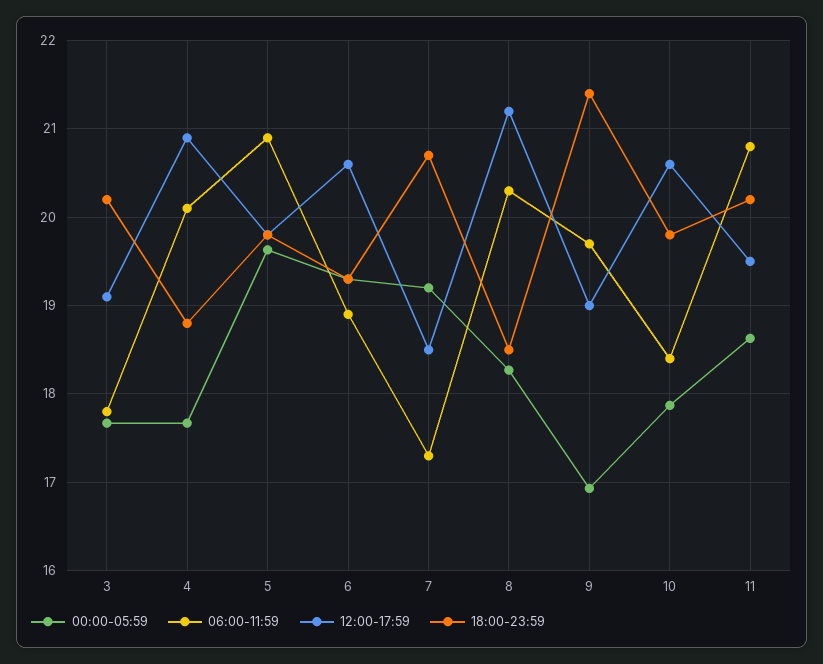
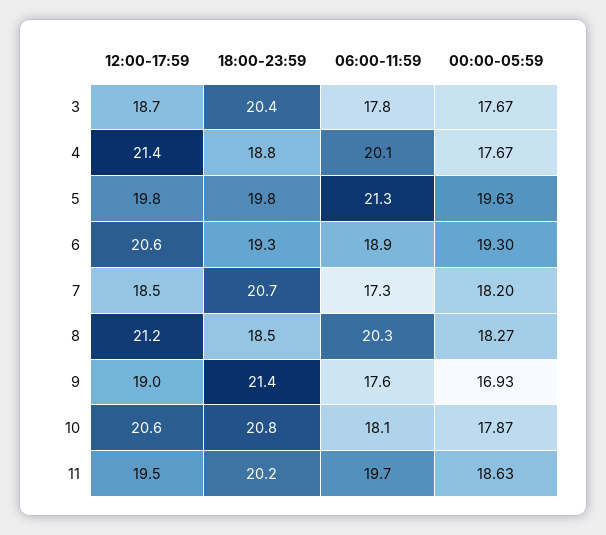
12:00-17:59, 3: 19.1 -> 18.7
18:00-23:59, 3: 20.2 -> 20.4
12:00-17:59, 4: 20.9 -> 21.4
06:00-11:59, 5: 20.9 -> 21.3
00:00-05:59, 7: 19.2 -> 18.2
06:00-11:59, 9: 19.7 -> 17.6
06:00-11:59, 10: 18.4 -> 18.1
18:00-23:59, 10: 19.8 -> 20.8
06:00-11:59, 11: 20.8 -> 19.7

